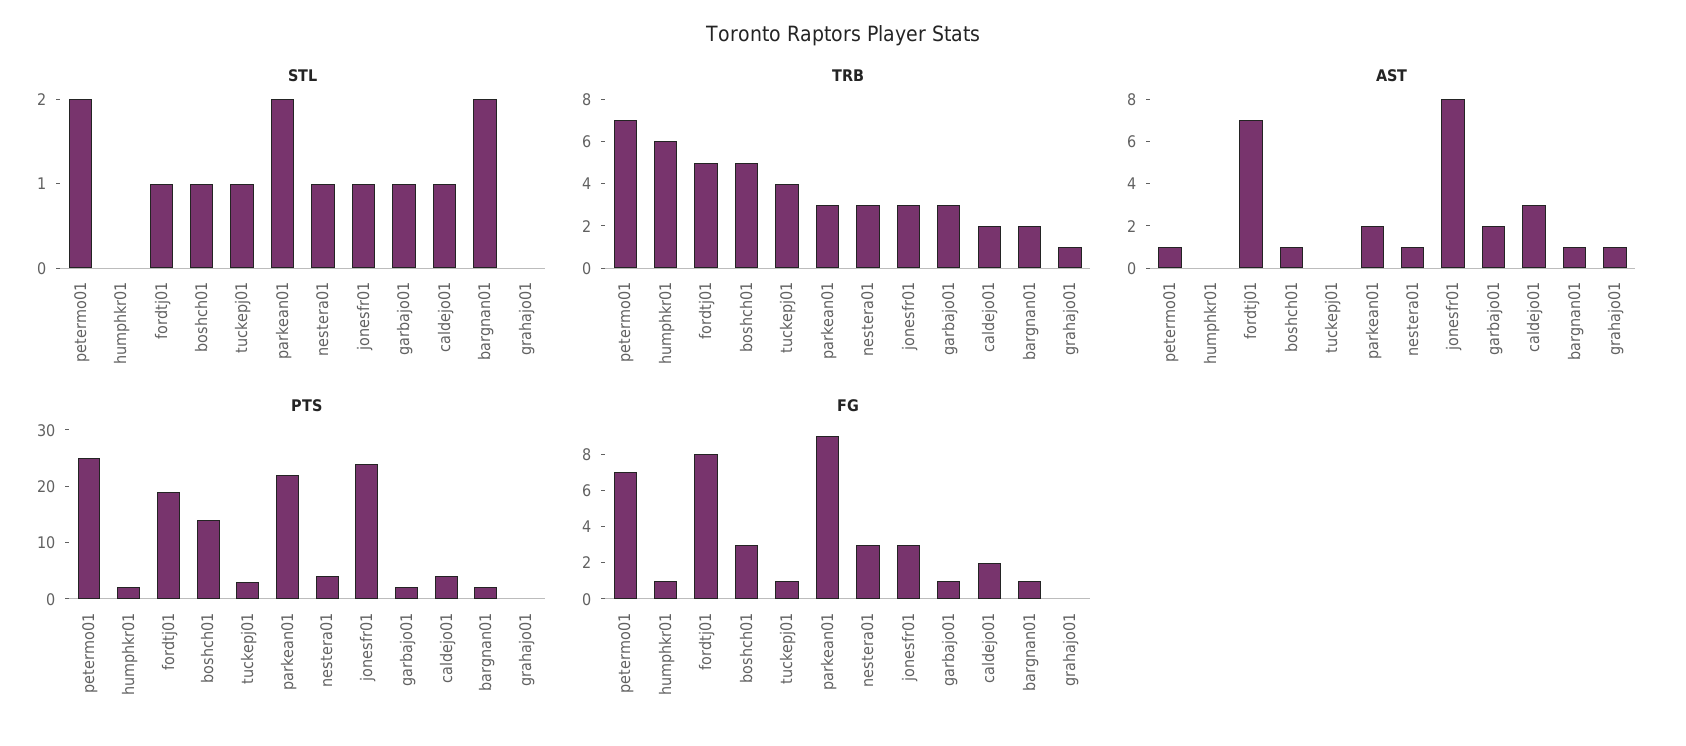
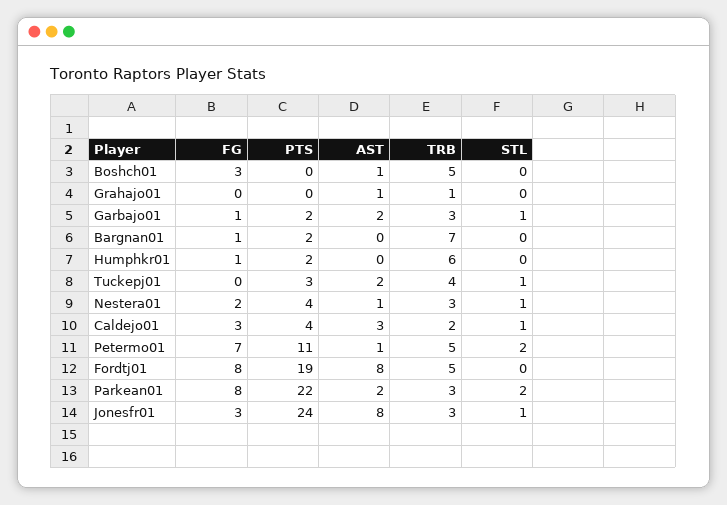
STL, fordtj01: 1 -> 0
STL, boshch01: 1 -> 0
STL, bargnan01: 2 -> 0
TRB, petermo01: 7 -> 5
TRB, bargnan01: 2 -> 7
AST, fordtj01: 7 -> 8
AST, tuckepj01: 0 -> 2
AST, bargnan01: 1 -> 0
PTS, petermo01: 25 -> 11
PTS, boshch01: 15 -> 0
FG, tuckepj01: 1 -> 0
FG, parkean01: 9 -> 8
FG, nestera01: 3 -> 2
FG, caldejo01: 2 -> 3

